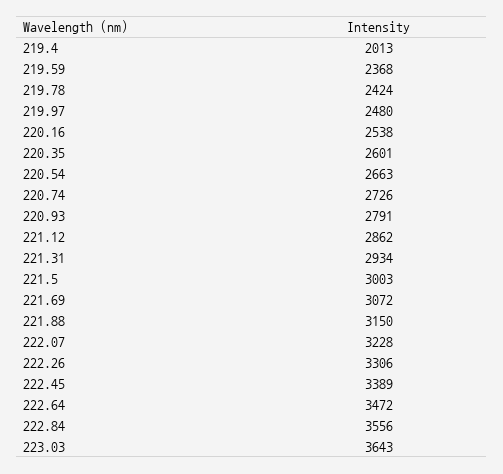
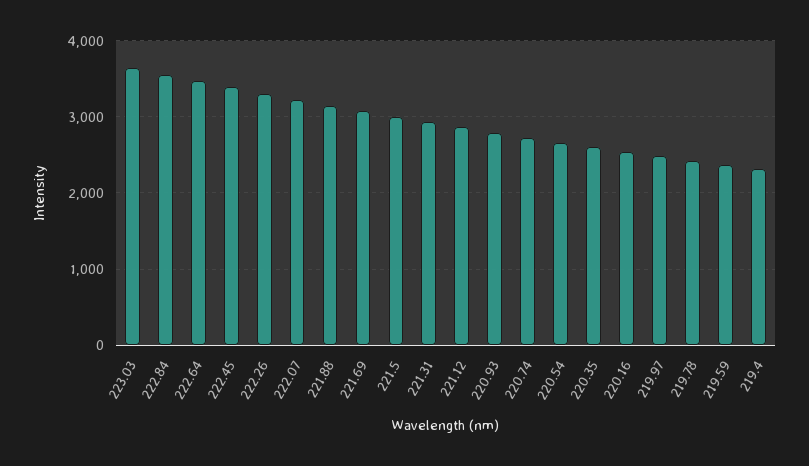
219.4: 2013 -> 2300

